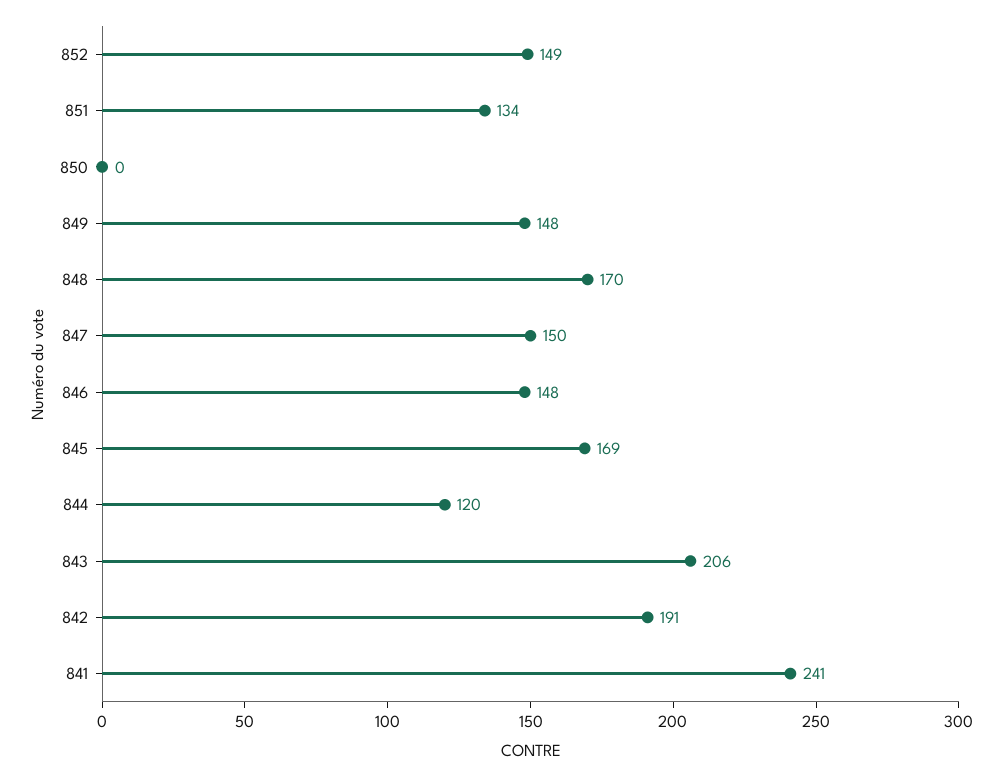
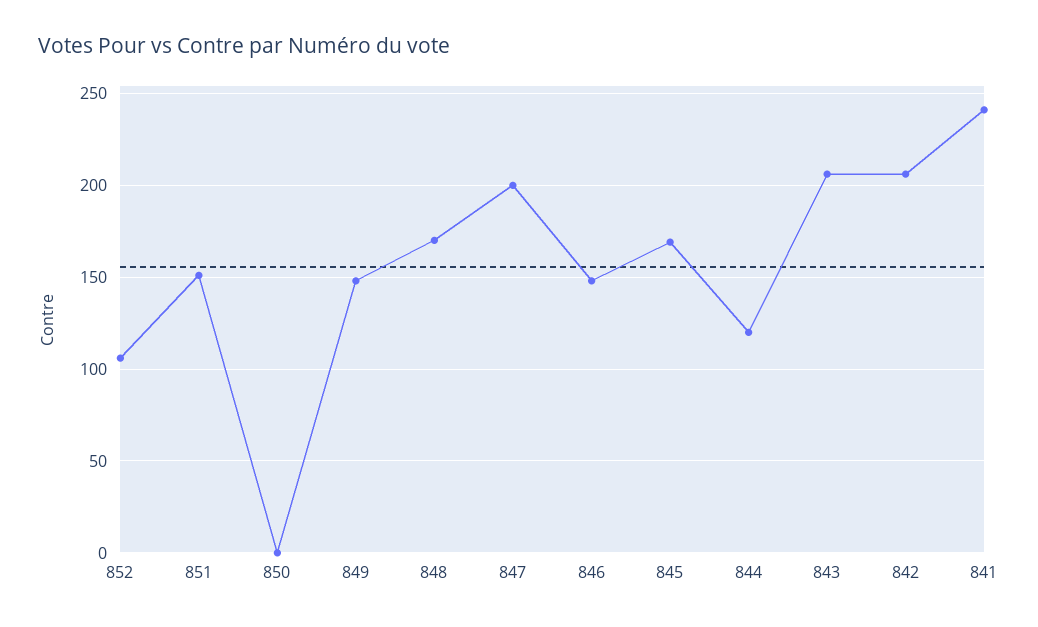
852: 149 -> 105
851: 134 -> 150
847: 150 -> 200
842: 191 -> 205

